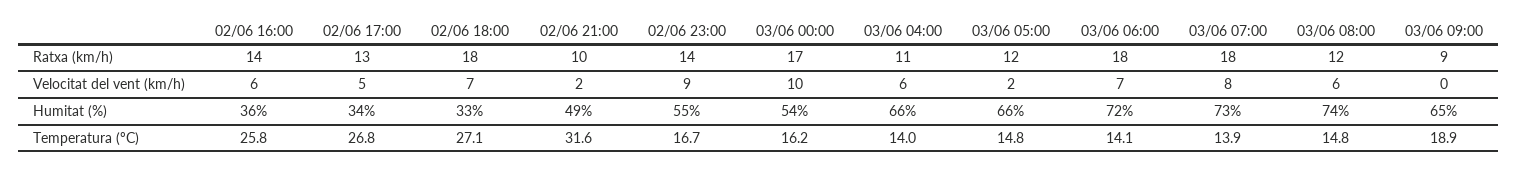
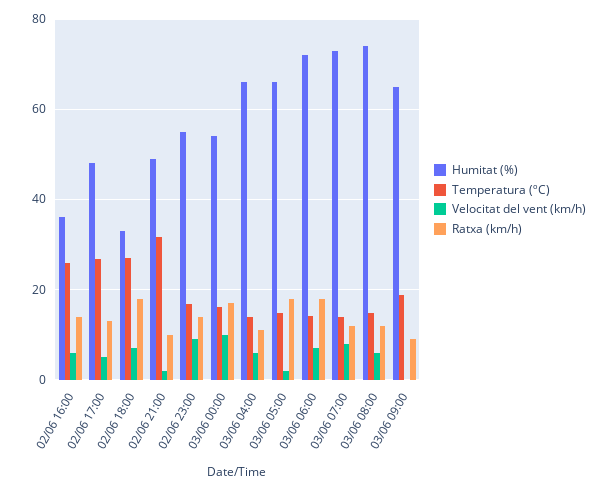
Ratxa (km/h), 03/06 05:00: 12 -> 18
Ratxa (km/h), 03/06 07:00: 18 -> 12
Humitat (%), 02/06 17:00: 34 -> 48

